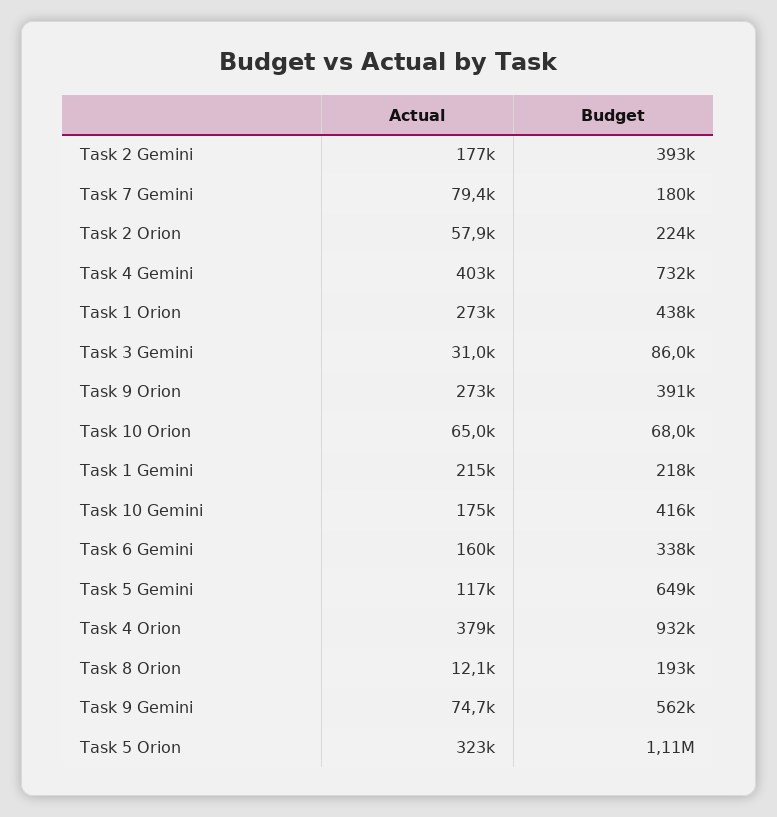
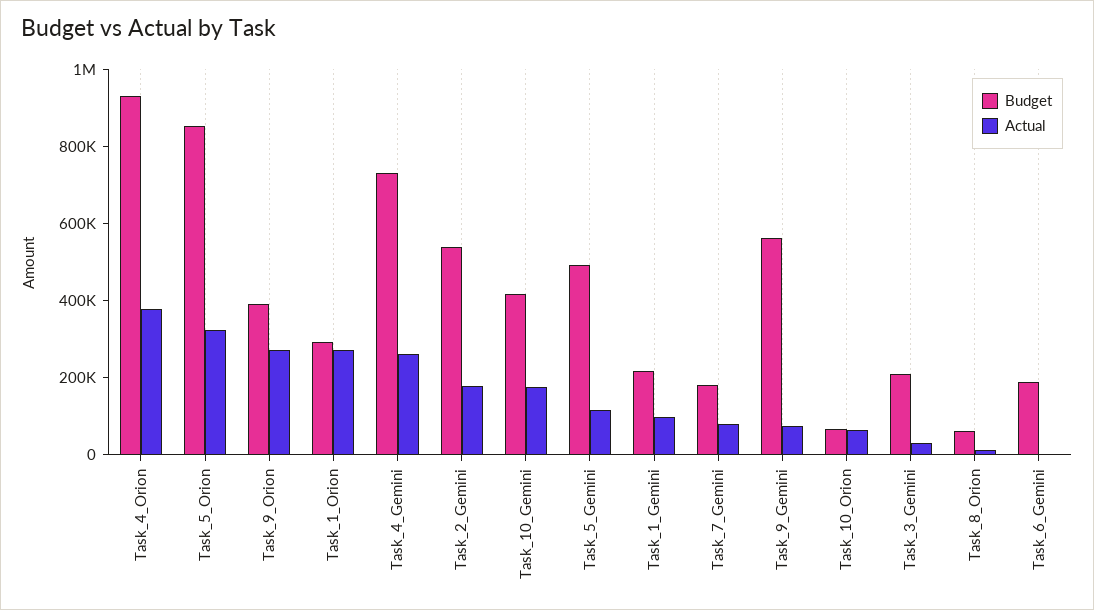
Budget, Task 2 Gemini: 393000 -> 550000
Actual, Task 2 Orion: 57900 -> none
Budget, Task 2 Orion: 224000 -> none
Actual, Task 4 Gemini: 403000 -> 250000
Budget, Task 1 Orion: 438000 -> 300000
Budget, Task 3 Gemini: 86000 -> 200000
Actual, Task 1 Gemini: 215000 -> 100000
Actual, Task 6 Gemini: 160000 -> 0
Budget, Task 6 Gemini: 338000 -> 200000
Budget, Task 5 Gemini: 649000 -> 500000
Budget, Task 8 Orion: 193000 -> 50000
Budget, Task 5 Orion: 1110000 -> 850000

